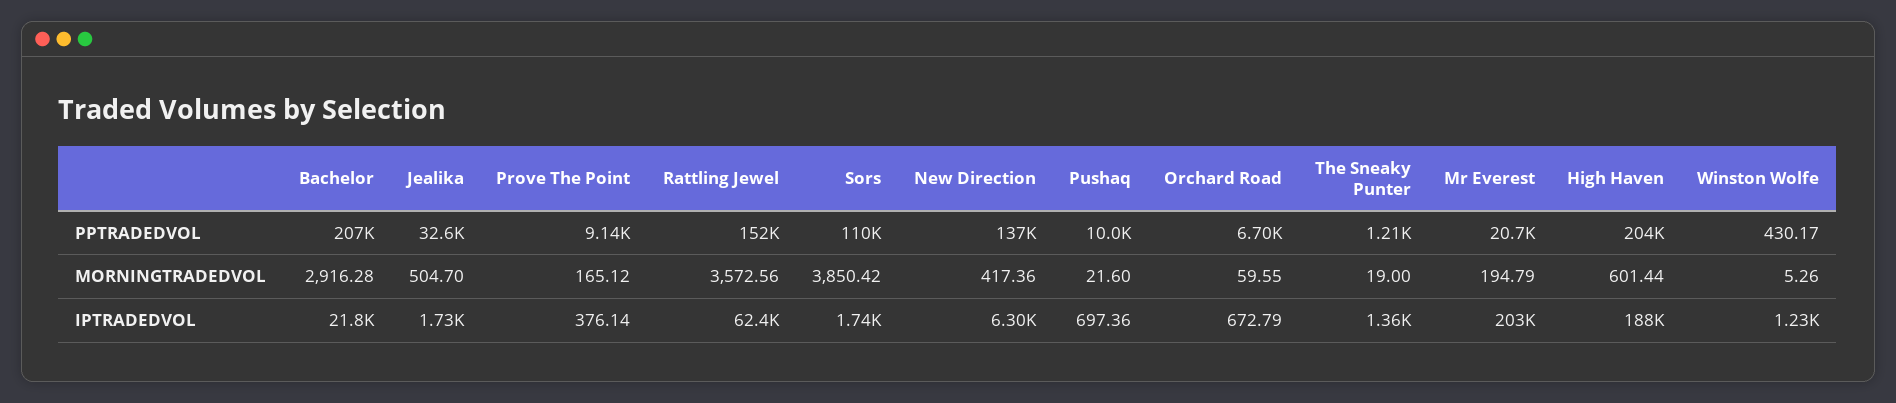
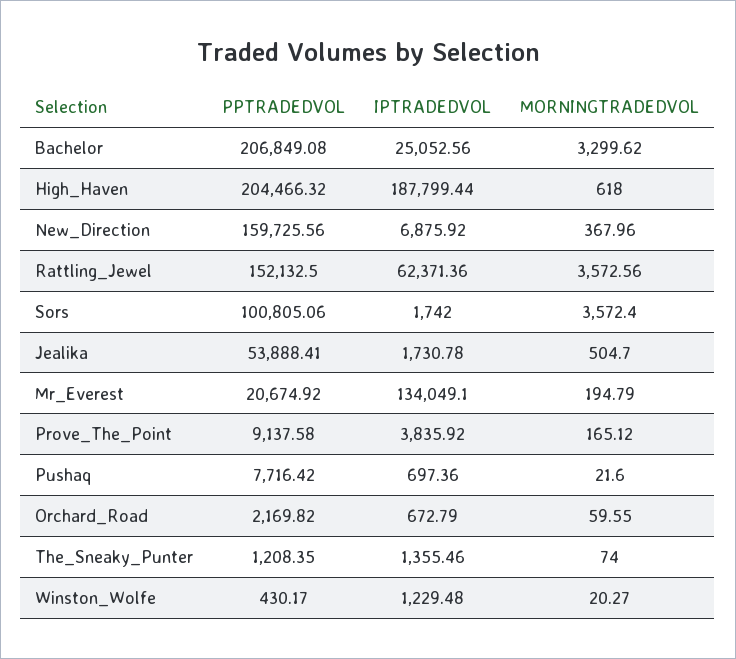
Jealika, PPTRADEDVOL: 32600 -> 53888.41
Sors, PPTRADEDVOL: 110000 -> 100805.06
New Direction, PPTRADEDVOL: 137000 -> 159725.56
Pushaq, PPTRADEDVOL: 10000 -> 7716.42
Orchard Road, PPTRADEDVOL: 6700 -> 2169.82
Bachelor, MORNINGTRADEDVOL: 2916.28 -> 3299.62
Sors, MORNINGTRADEDVOL: 3850.42 -> 3572.4
New Direction, MORNINGTRADEDVOL: 417.36 -> 367.96
The Sneaky Punter, MORNINGTRADEDVOL: 19 -> 74
High Haven, MORNINGTRADEDVOL: 601.44 -> 618
Winston Wolfe, MORNINGTRADEDVOL: 5.26 -> 20.27
Bachelor, IPTRADEDVOL: 21800 -> 25052.56
Prove The Point, IPTRADEDVOL: 376.14 -> 3835.92
New Direction, IPTRADEDVOL: 6300 -> 6875.92
Mr Everest, IPTRADEDVOL: 203000 -> 134049.1

